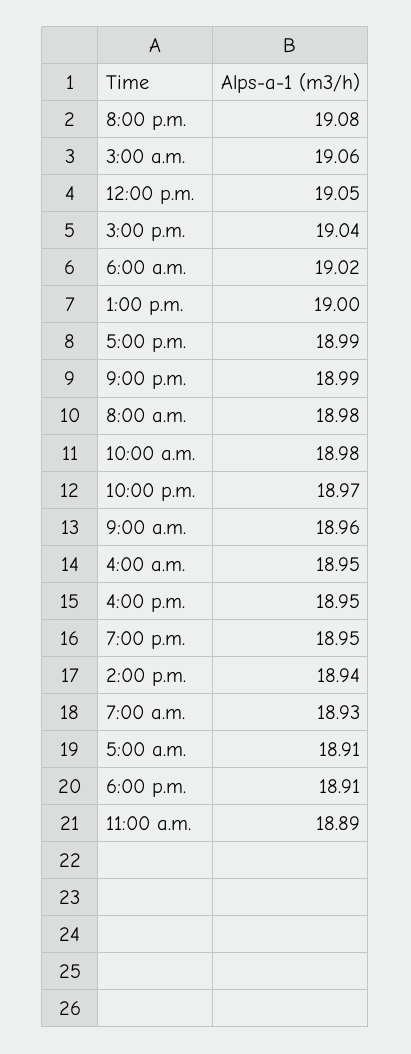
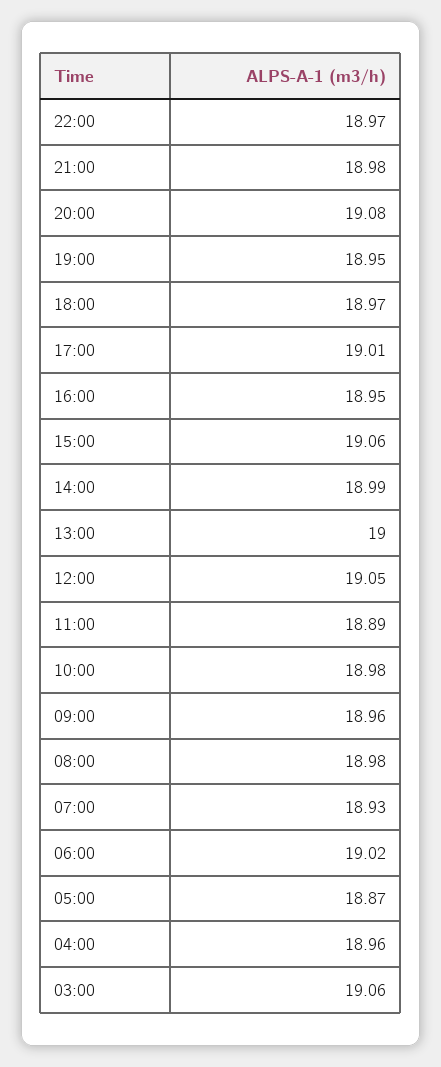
3:00 p.m.: 19.04 -> 19.06
5:00 p.m.: 18.99 -> 19.01
9:00 p.m.: 18.99 -> 18.98
4:00 a.m.: 18.95 -> 18.96
2:00 p.m.: 18.94 -> 18.99
5:00 a.m.: 18.91 -> 18.87
6:00 p.m.: 18.91 -> 18.97

